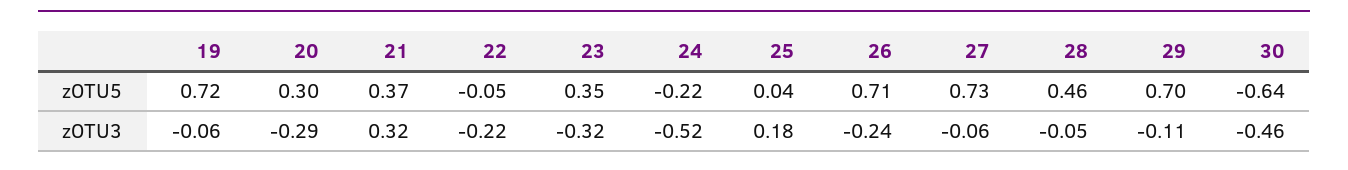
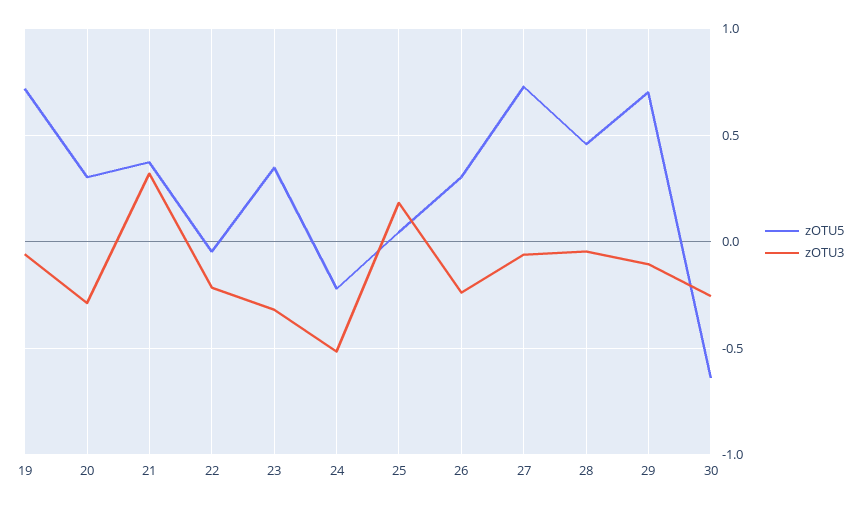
zOTU5, 26: 0.71 -> 0.3
zOTU3, 30: -0.46 -> -0.25

